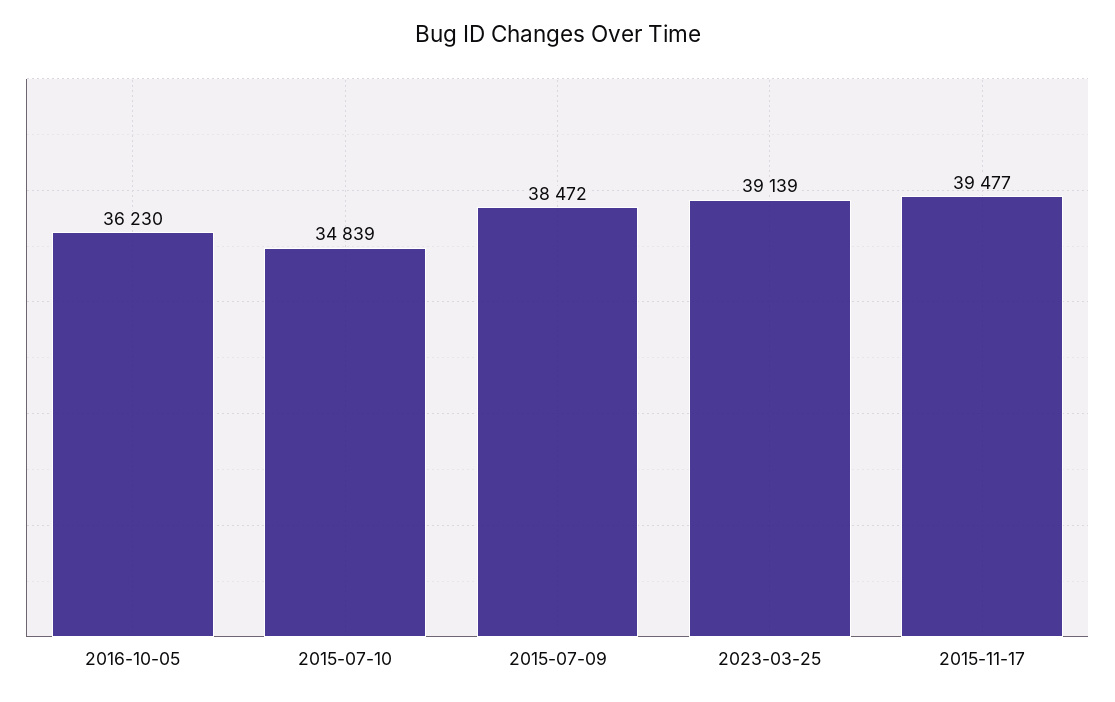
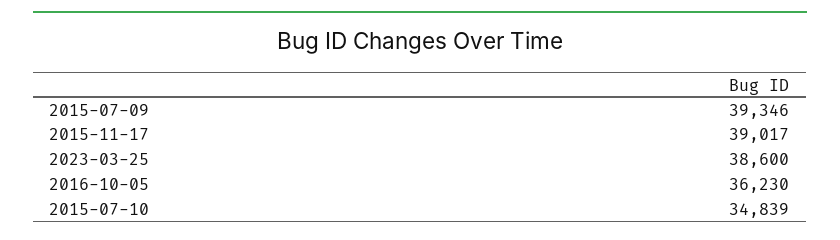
2015-07-09: 38472 -> 39346
2023-03-25: 39139 -> 38600
2015-11-17: 39477 -> 39017

